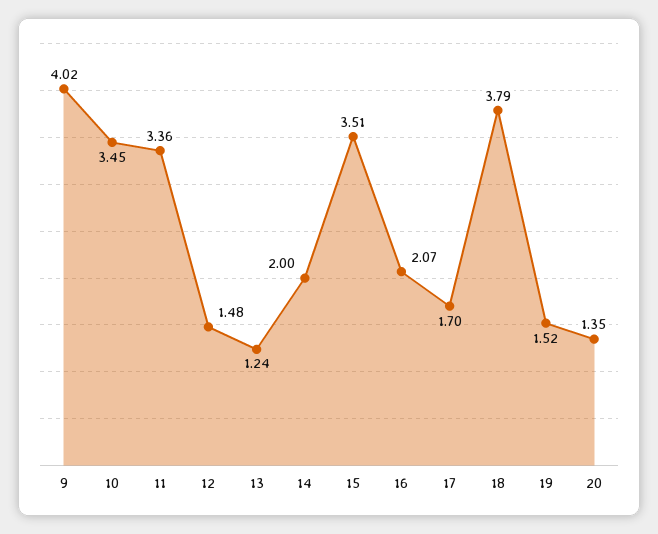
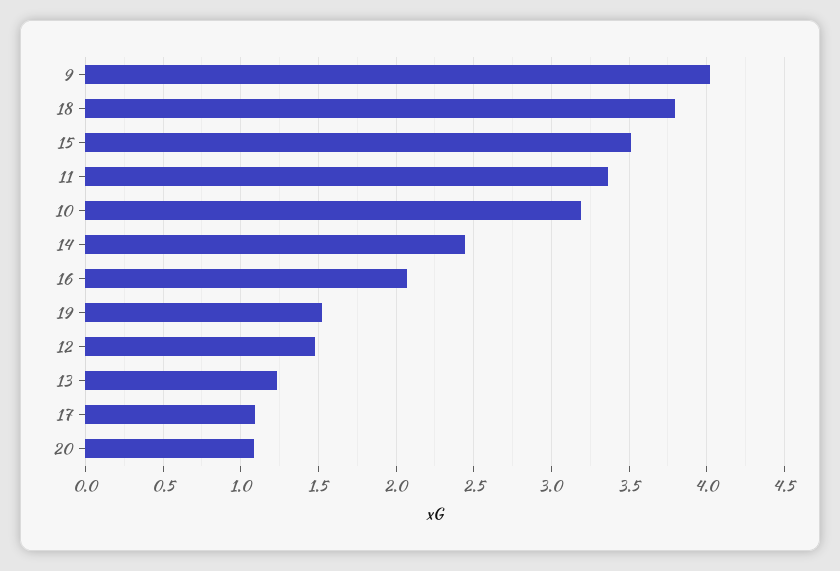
10: 3.45 -> 3.2
14: 2 -> 2.45
17: 1.7 -> 1.1
20: 1.35 -> 1.1

